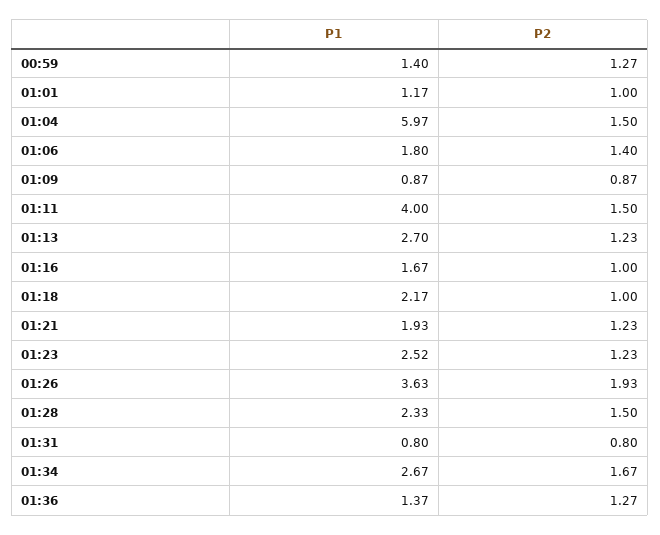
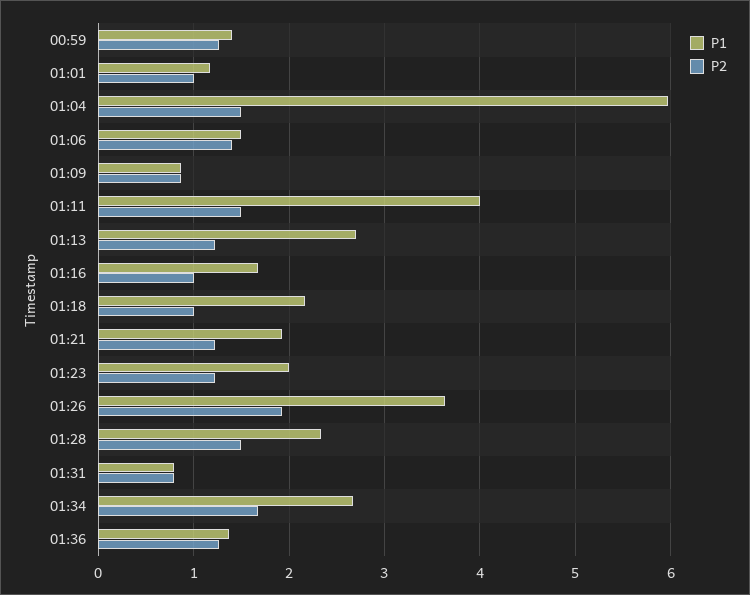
P1, 01:06: 1.8 -> 1.5
P1, 01:23: 2.52 -> 2

